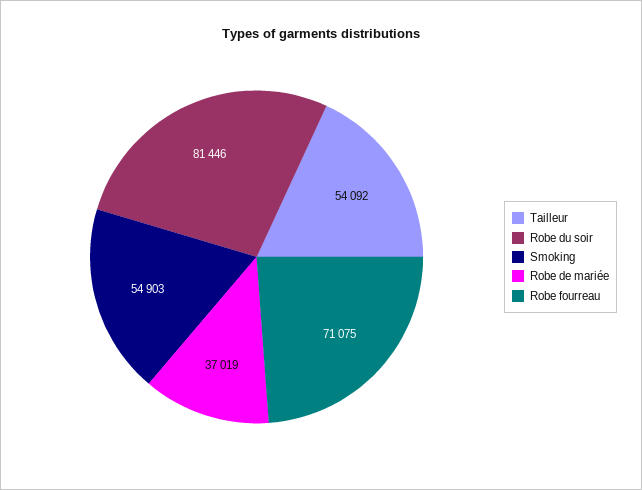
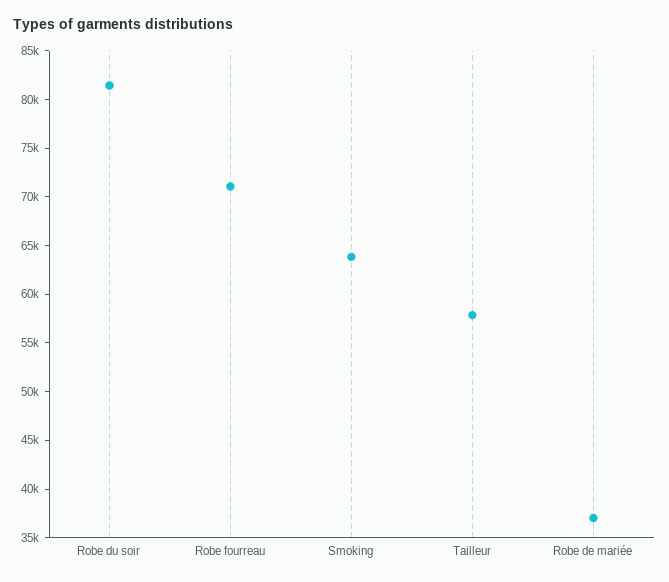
Tailleur: 54092 -> 58000
Smoking: 54903 -> 64000

